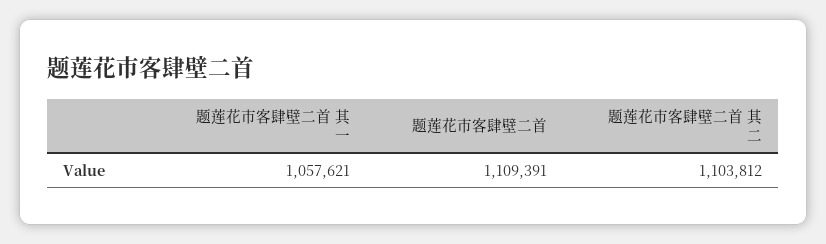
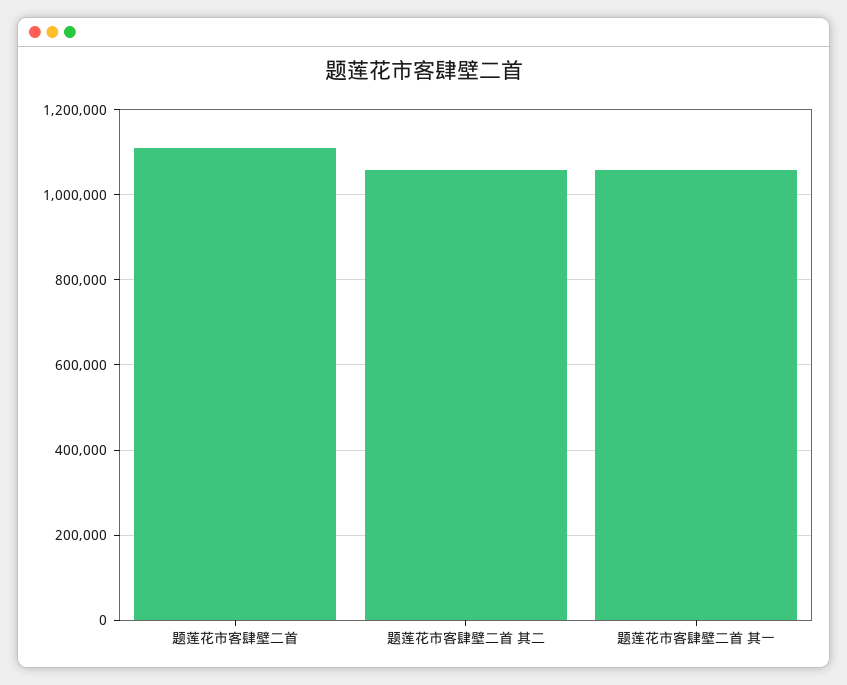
题莲花市客肆壁二首 其二: 1103812 -> 1060000

